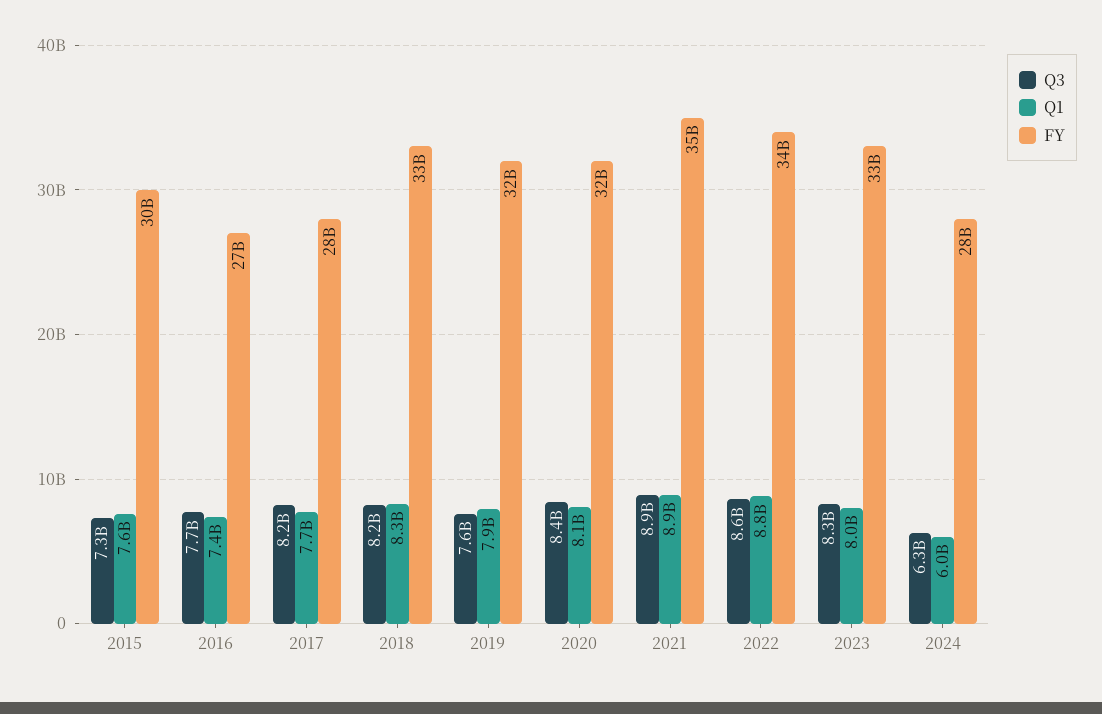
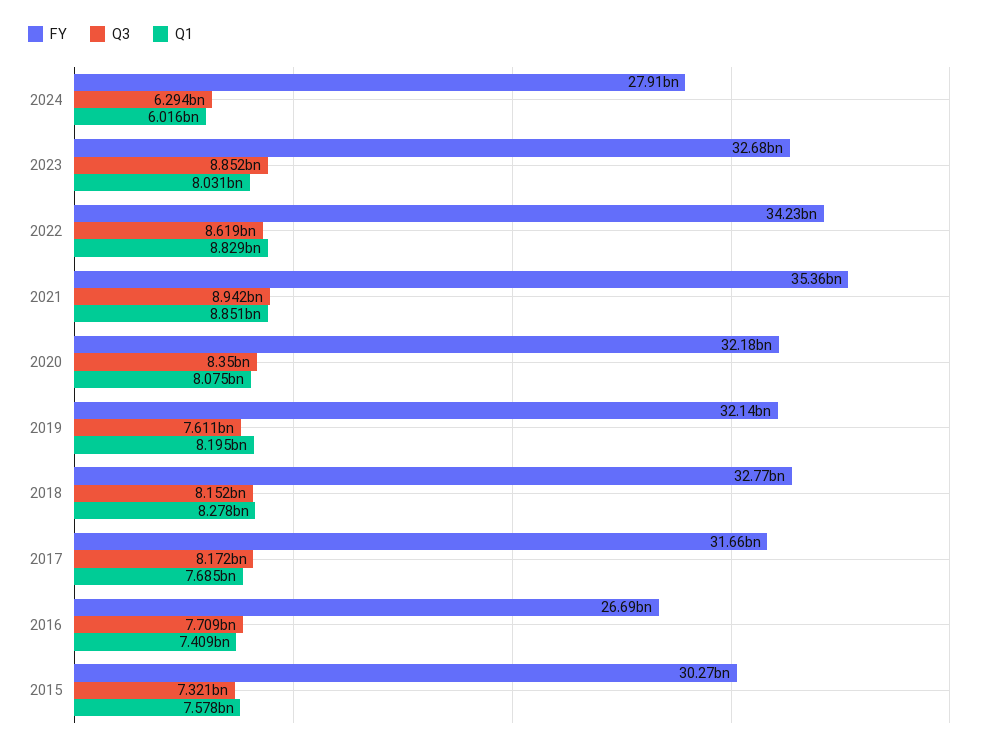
FY, 2017: 28000000000 -> 31660000000
Q1, 2019: 7900000000 -> 8195000000
Q3, 2023: 8300000000 -> 8852000000

